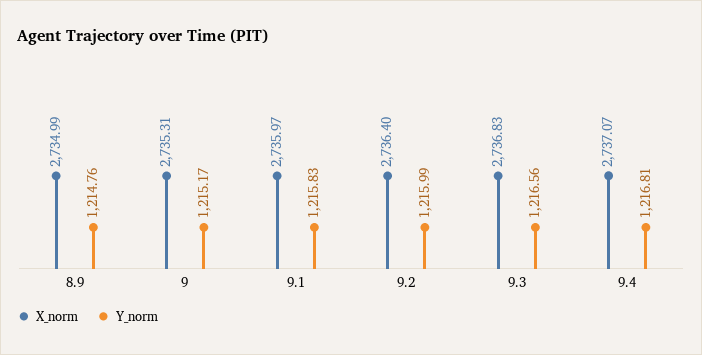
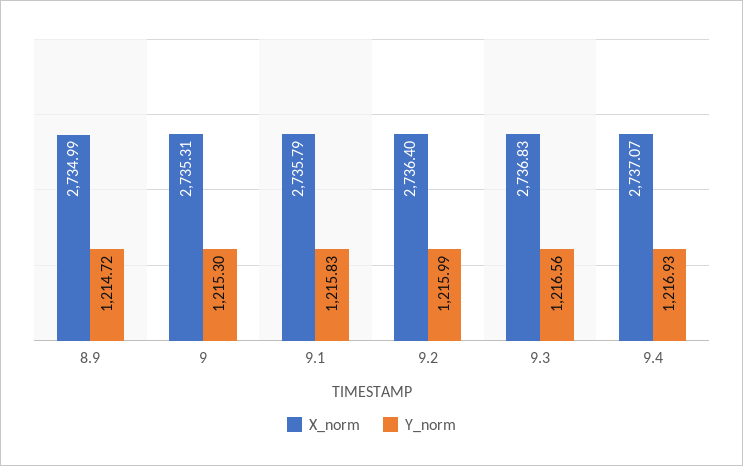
Y_norm, 8.9: 1214.76 -> 1214.72
Y_norm, 9: 1215.17 -> 1215.3
X_norm, 9.1: 2735.97 -> 2735.79
Y_norm, 9.4: 1216.81 -> 1216.93

